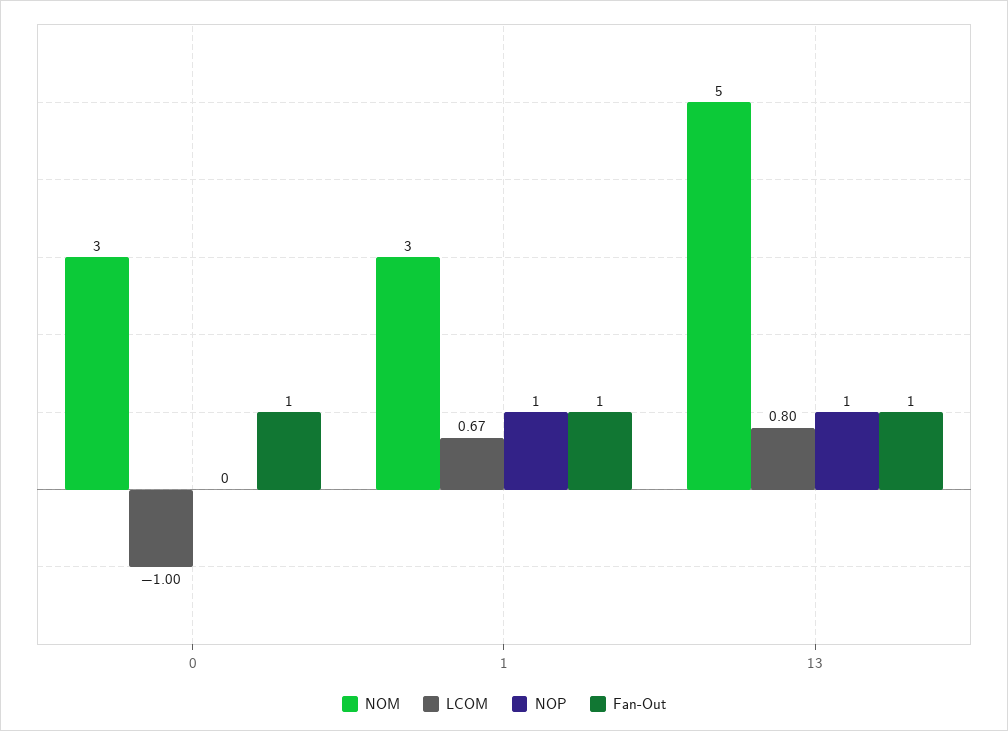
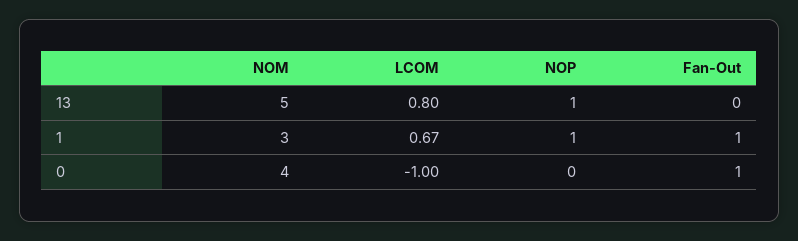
NOM, 0: 3 -> 4
Fan-Out, 13: 1 -> 0

